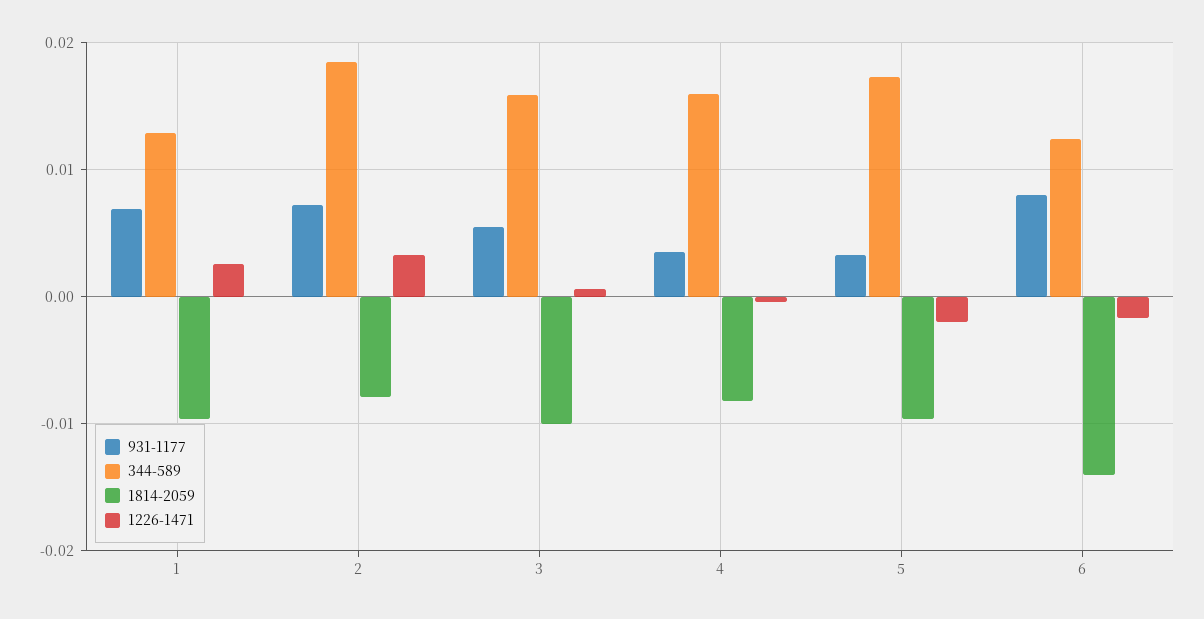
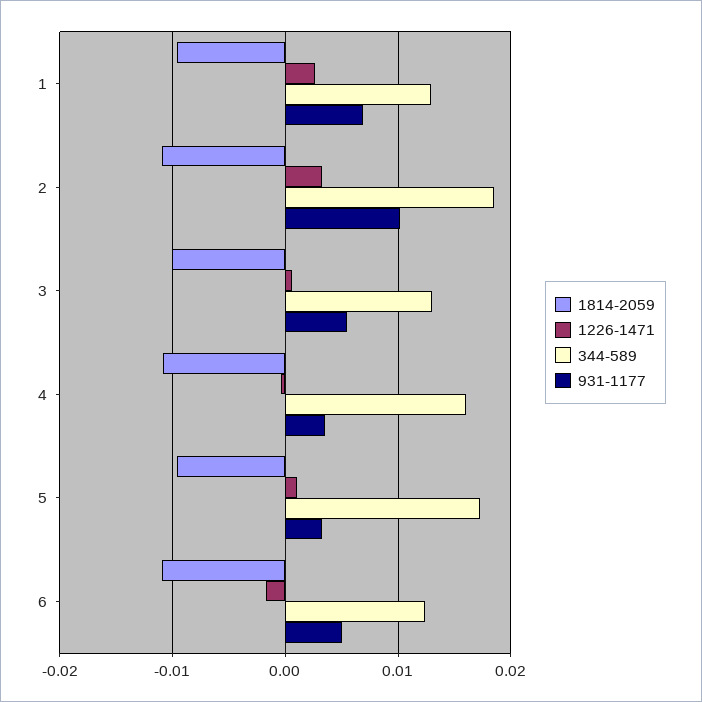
931-1177, 2: 0.007 -> 0.01
1814-2059, 2: -0.008 -> -0.011
344-589, 3: 0.016 -> 0.013
1814-2059, 4: -0.008 -> -0.011
1226-1471, 5: -0.002 -> 0.001
931-1177, 6: 0.008 -> 0.005
1814-2059, 6: -0.014 -> -0.011

